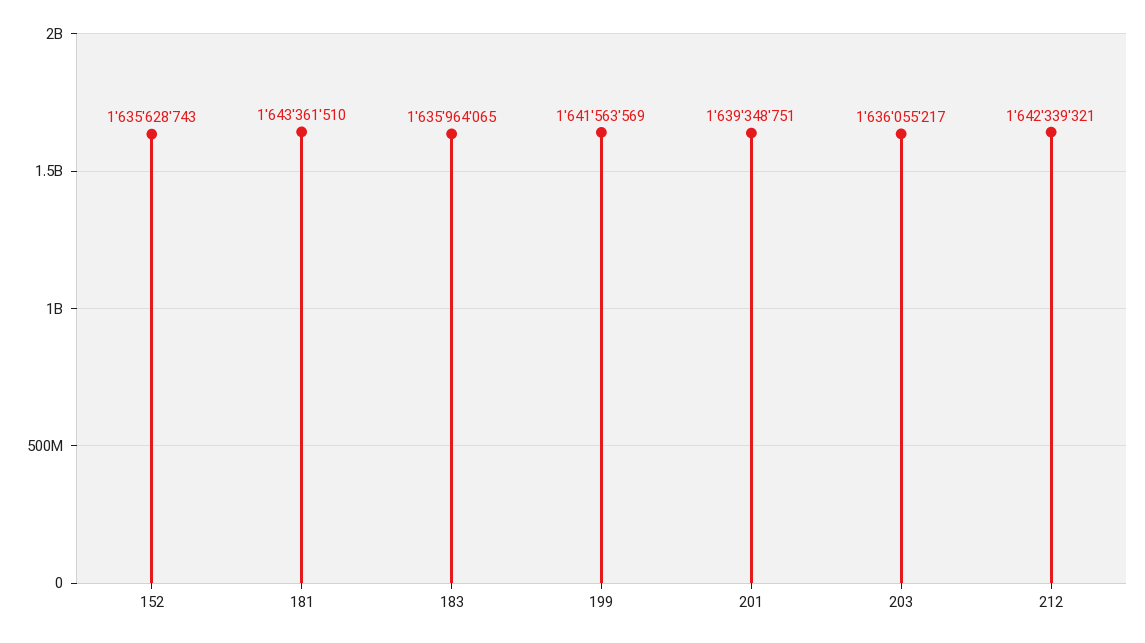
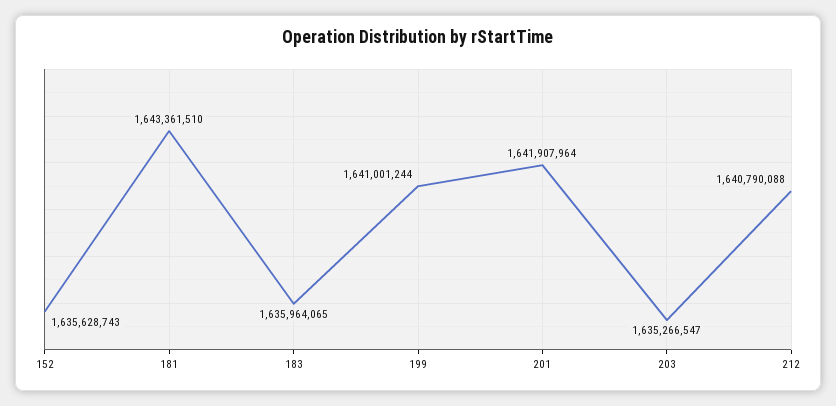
199: 1641563569 -> 1641001244
201: 1639348751 -> 1641907964
203: 1636055217 -> 1635266547
212: 1642339321 -> 1640790088

